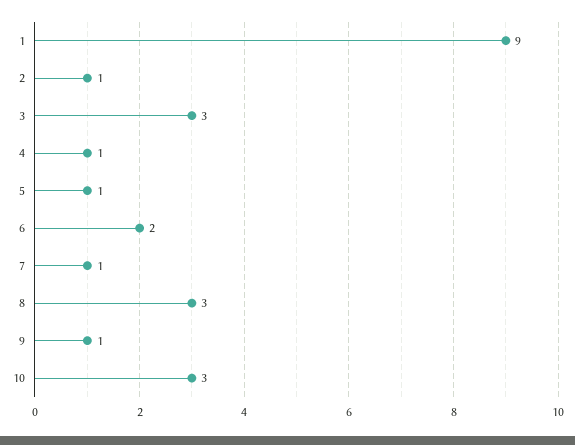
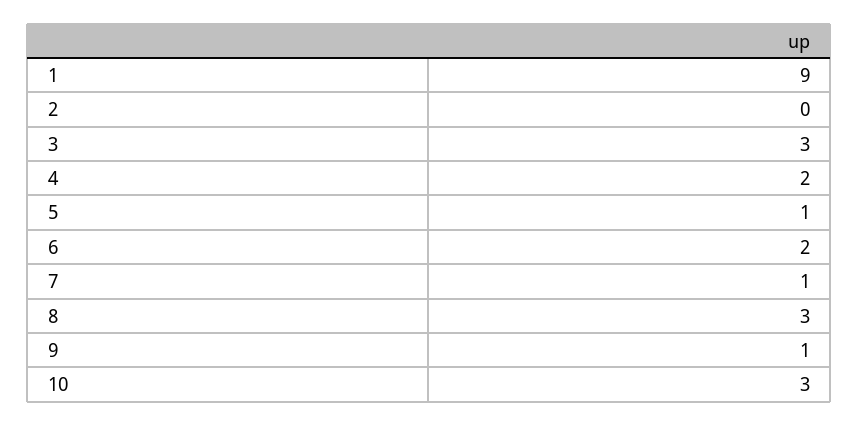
2: 1 -> 0
4: 1 -> 2

